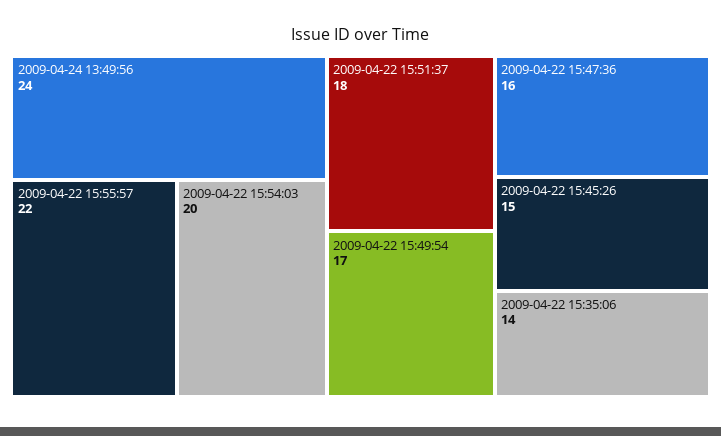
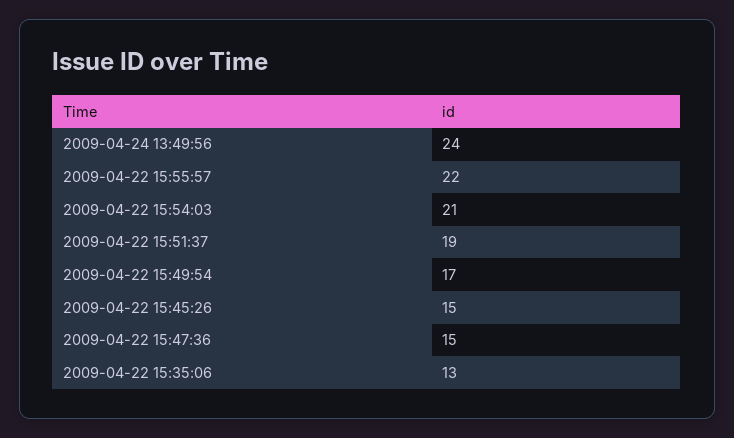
2009-04-22 15:54:03: 20 -> 21
2009-04-22 15:51:37: 18 -> 19
2009-04-22 15:47:36: 16 -> 15
2009-04-22 15:35:06: 14 -> 13

